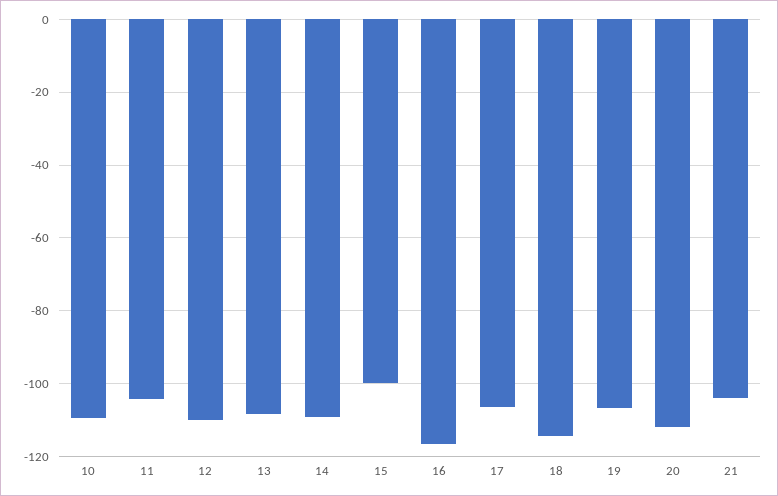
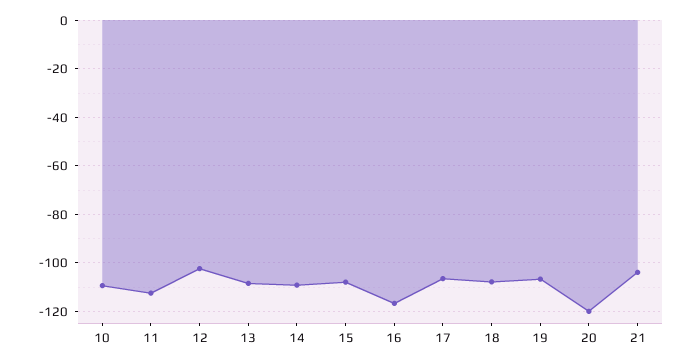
11: -104 -> -112.5
12: -110 -> -102.5
15: -100 -> -107.5
18: -114 -> -107.5
20: -112 -> -120

